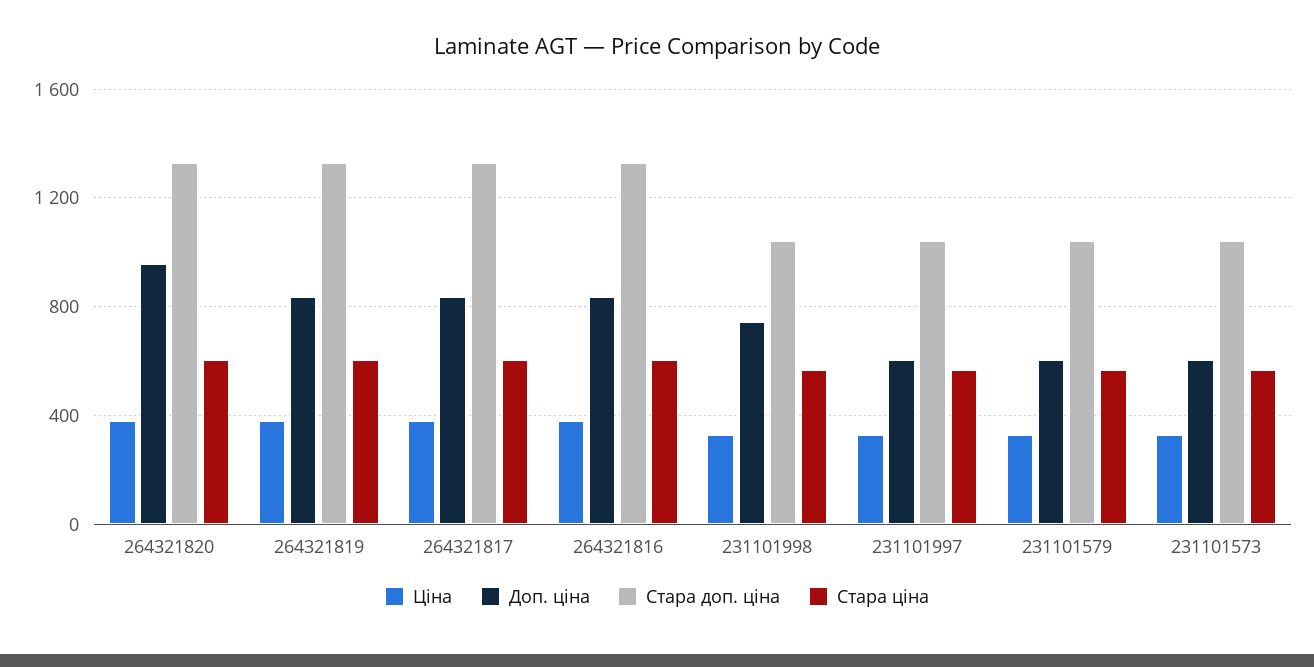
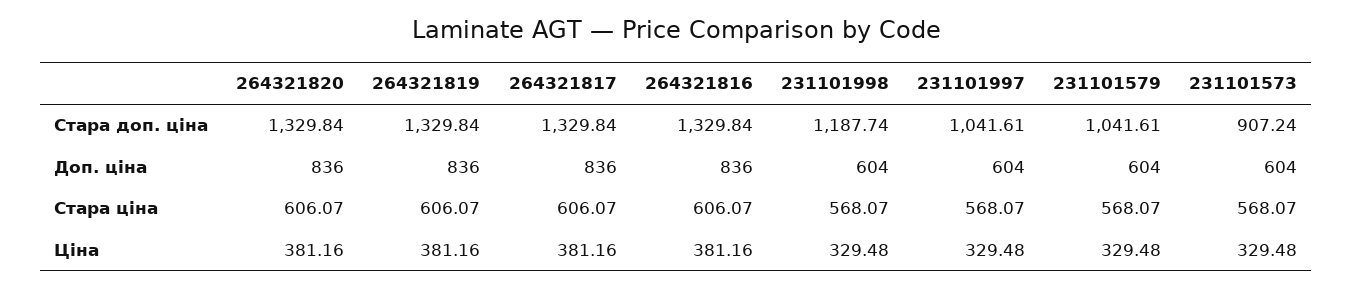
Доп. ціна, 264321820: 950 -> 836
Доп. ціна, 231101998: 750 -> 604
Стара доп. ціна, 231101998: 1050 -> 1187.74
Стара доп. ціна, 231101573: 1050 -> 907.24

